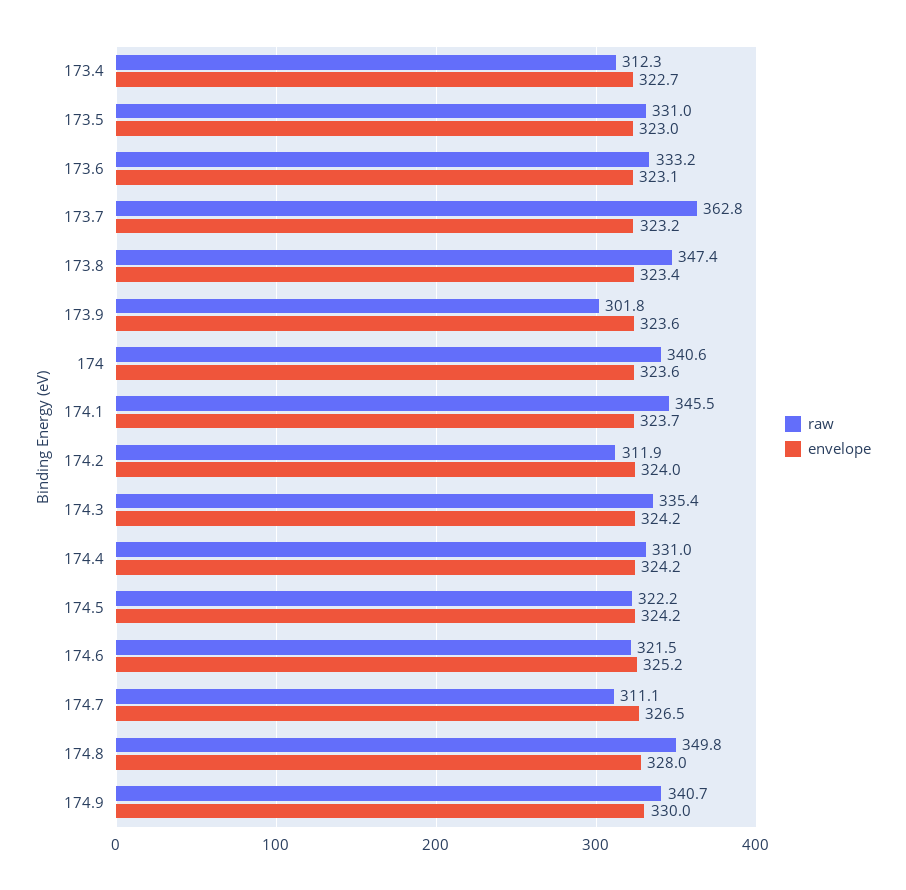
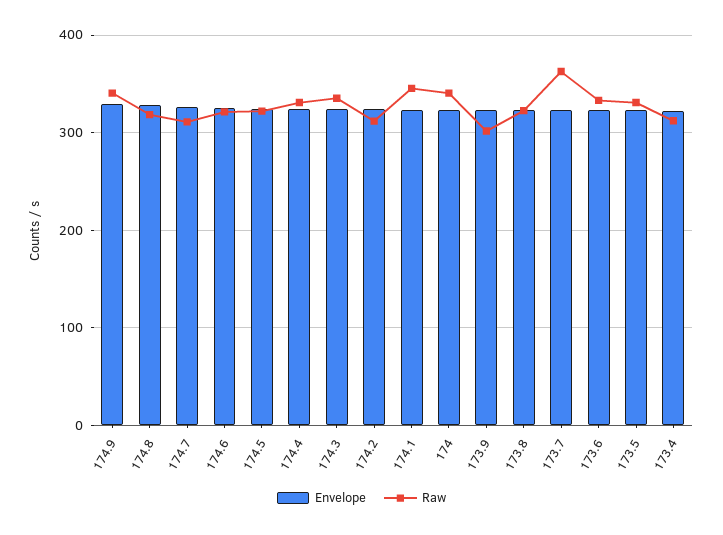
raw, 173.8: 347.4 -> 320
raw, 174.8: 349.8 -> 320

